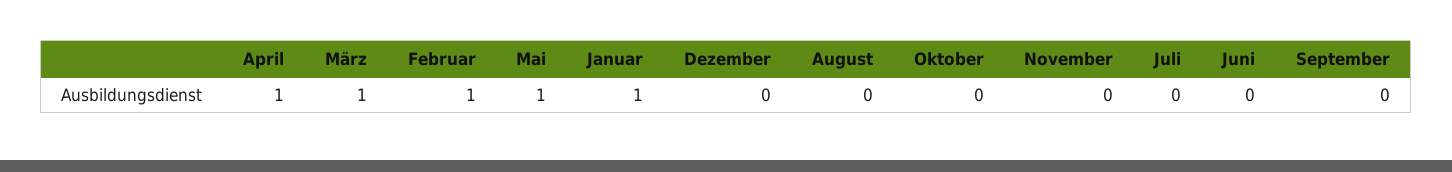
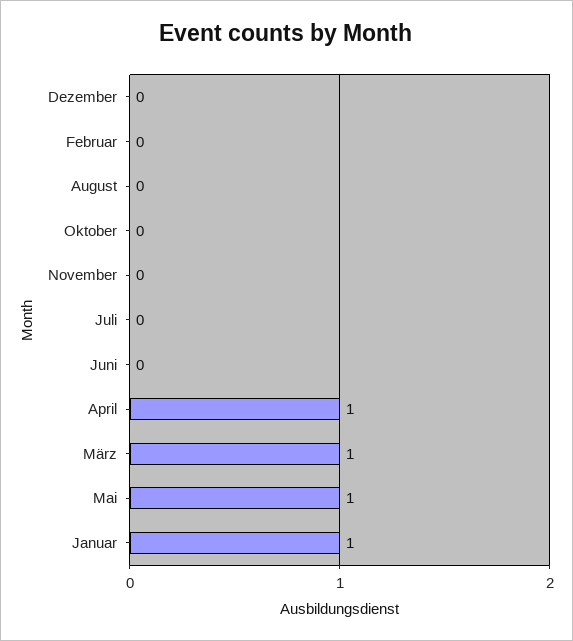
Februar: 1 -> 0
September: 0 -> none

